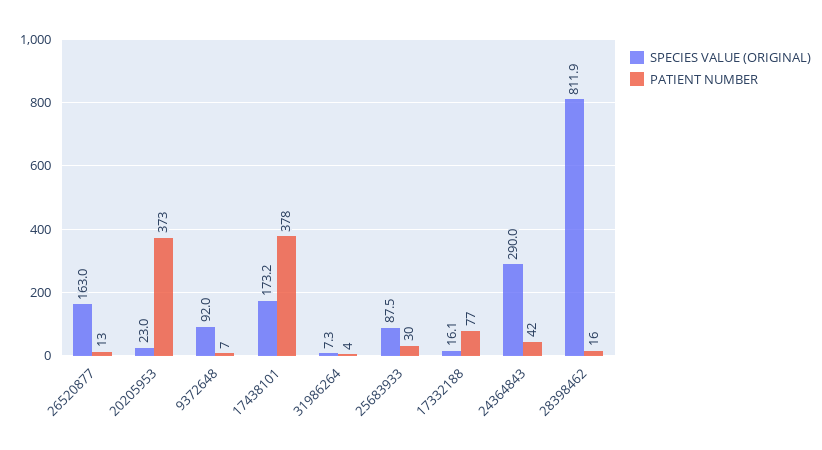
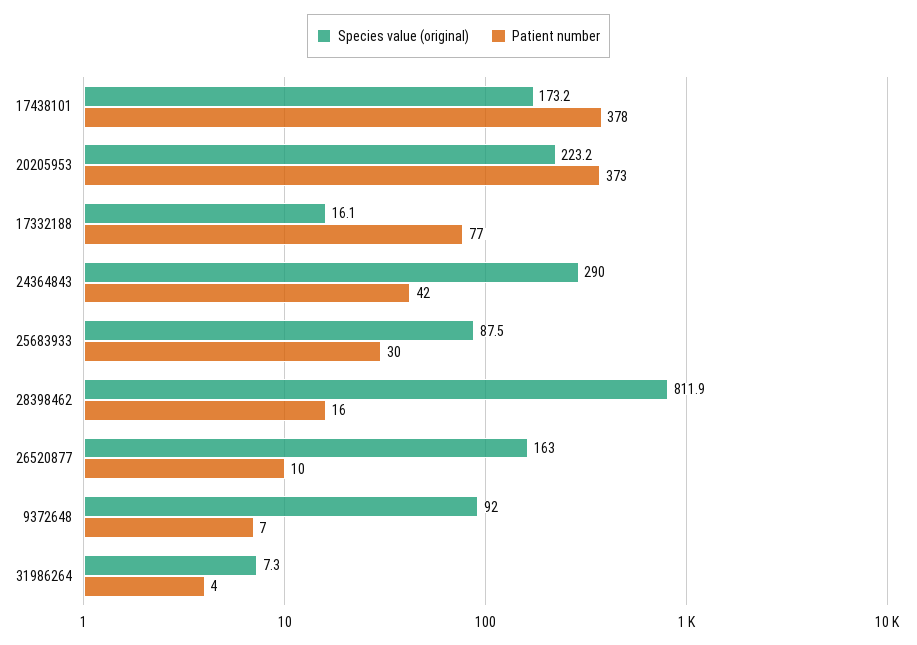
PATIENT NUMBER, 26520877: 13 -> 10
SPECIES VALUE (ORIGINAL), 20205953: 23 -> 223.2

